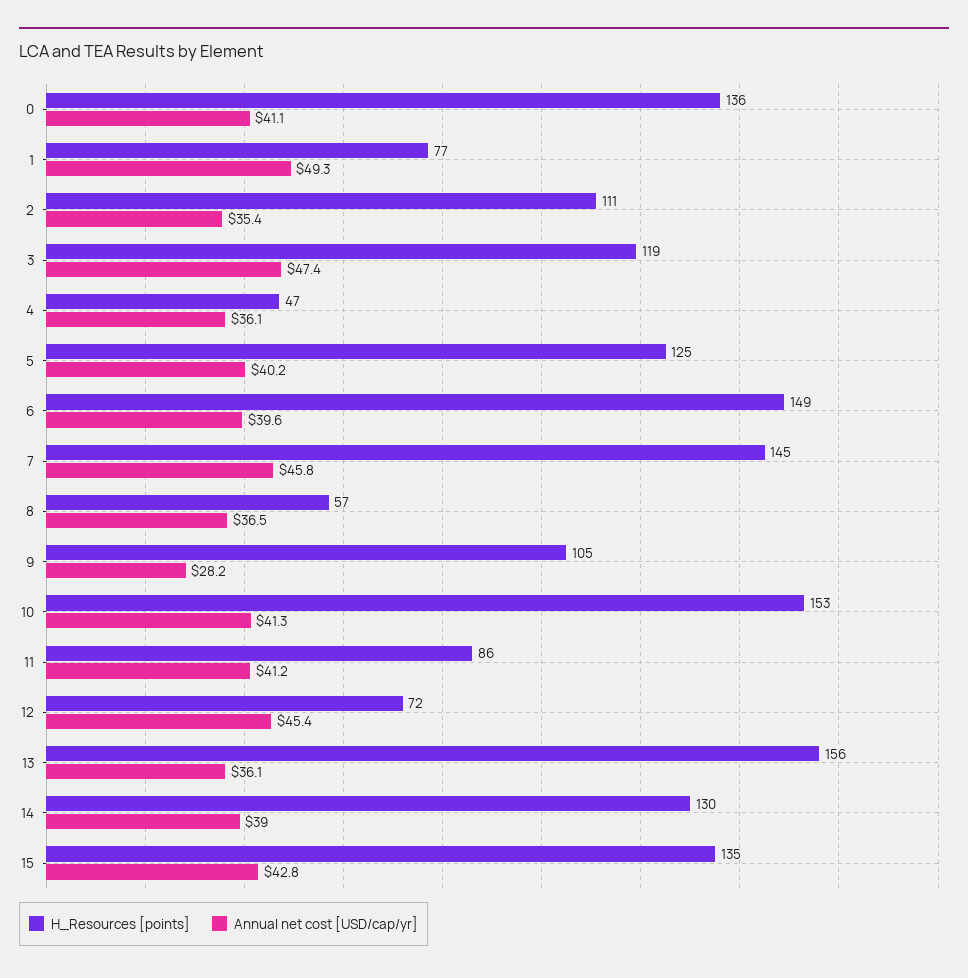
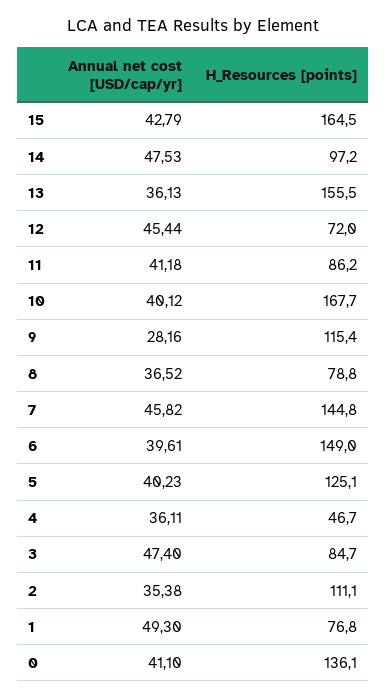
H_Resources [points], 3: 119 -> 84.7
H_Resources [points], 8: 57 -> 78.8
H_Resources [points], 9: 105 -> 115.4
H_Resources [points], 10: 153 -> 167.7
Annual net cost [USD/cap/yr], 10: 41.3 -> 40.12
H_Resources [points], 14: 130 -> 97.2
Annual net cost [USD/cap/yr], 14: 39 -> 47.53
H_Resources [points], 15: 135 -> 164.5

